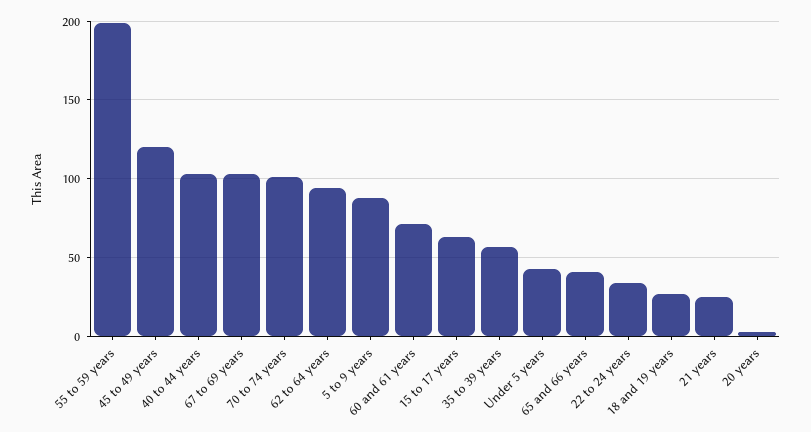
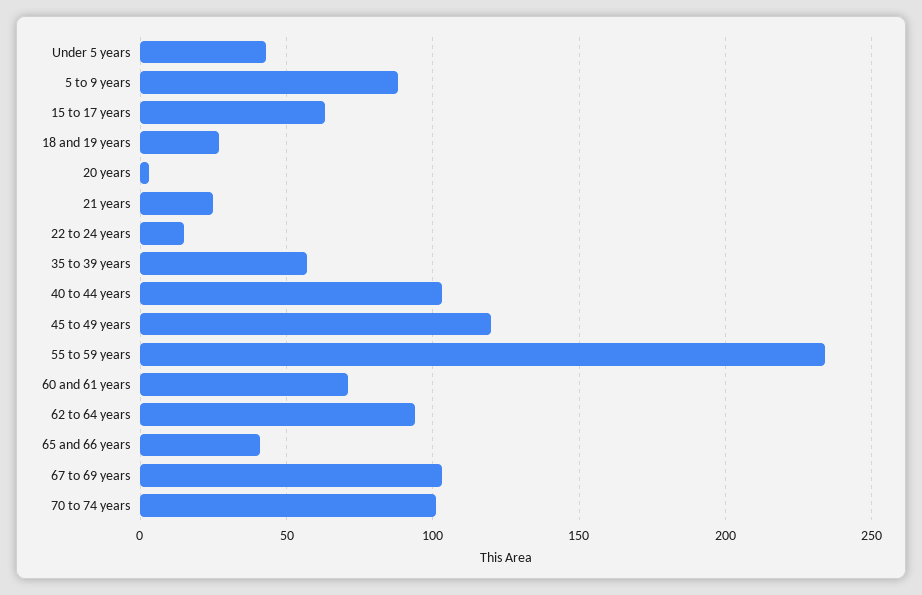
55 to 59 years: 200 -> 235
22 to 24 years: 35 -> 15

